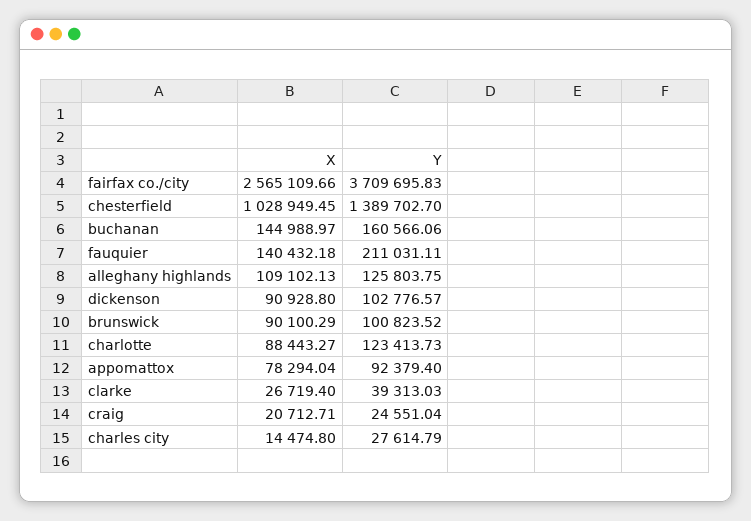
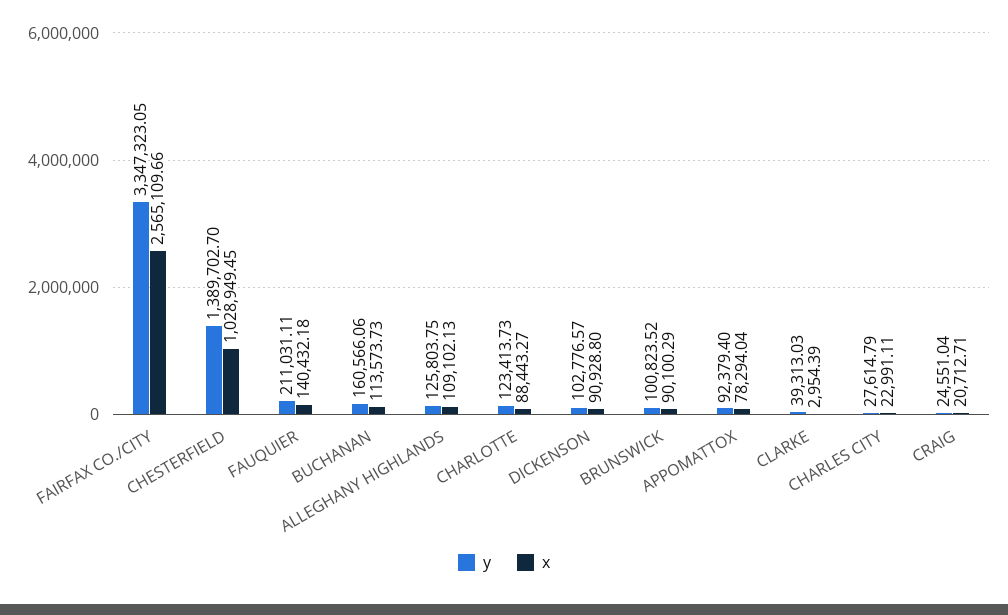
Y, fairfax co./city: 3709695.83 -> 3347323.05
X, buchanan: 144988.97 -> 113573.73
X, clarke: 26719.4 -> 2954.39
X, charles city: 14474.8 -> 22991.11

